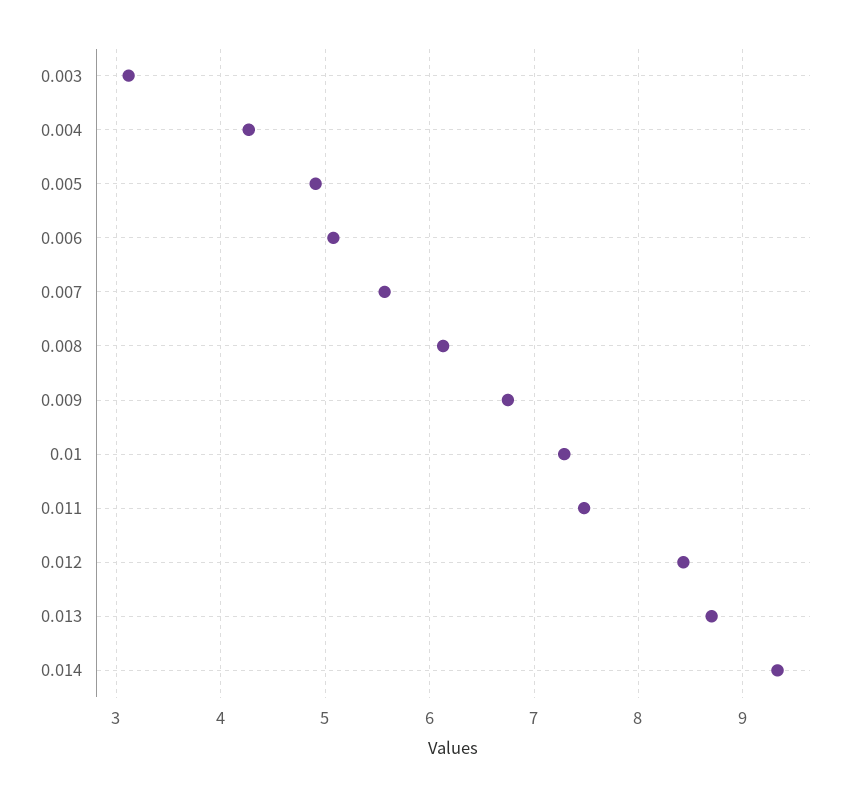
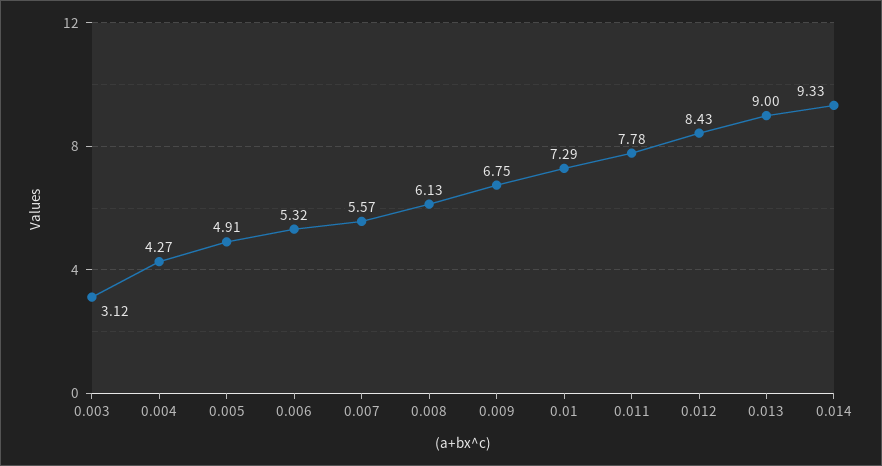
0.006: 5.1 -> 5.32
0.011: 7.5 -> 7.78
0.013: 8.7 -> 9

